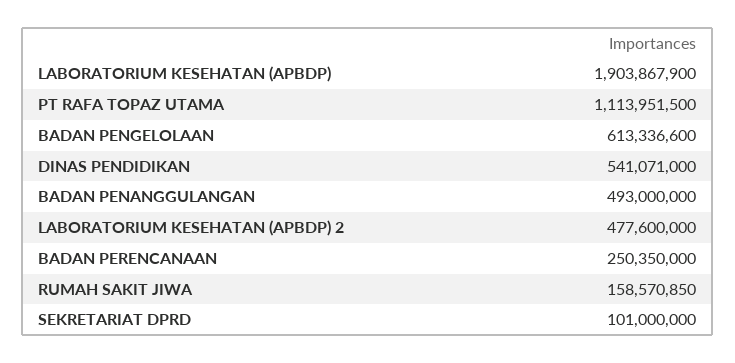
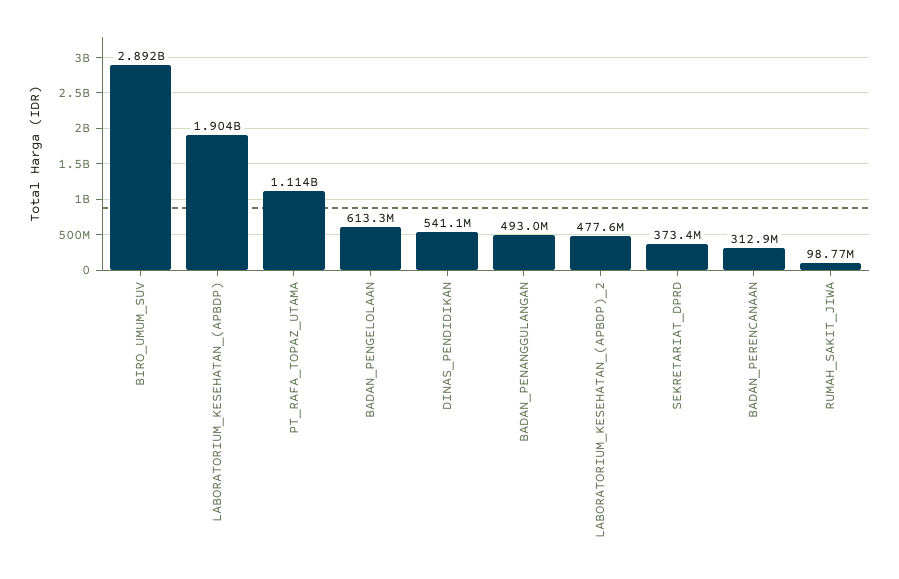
BADAN PERENCANAAN: 250350000 -> 312900000
RUMAH SAKIT JIWA: 158570850 -> 98770000
SEKRETARIAT DPRD: 101000000 -> 373400000
BIRO_UMUM_SUV: none -> 2892000000

